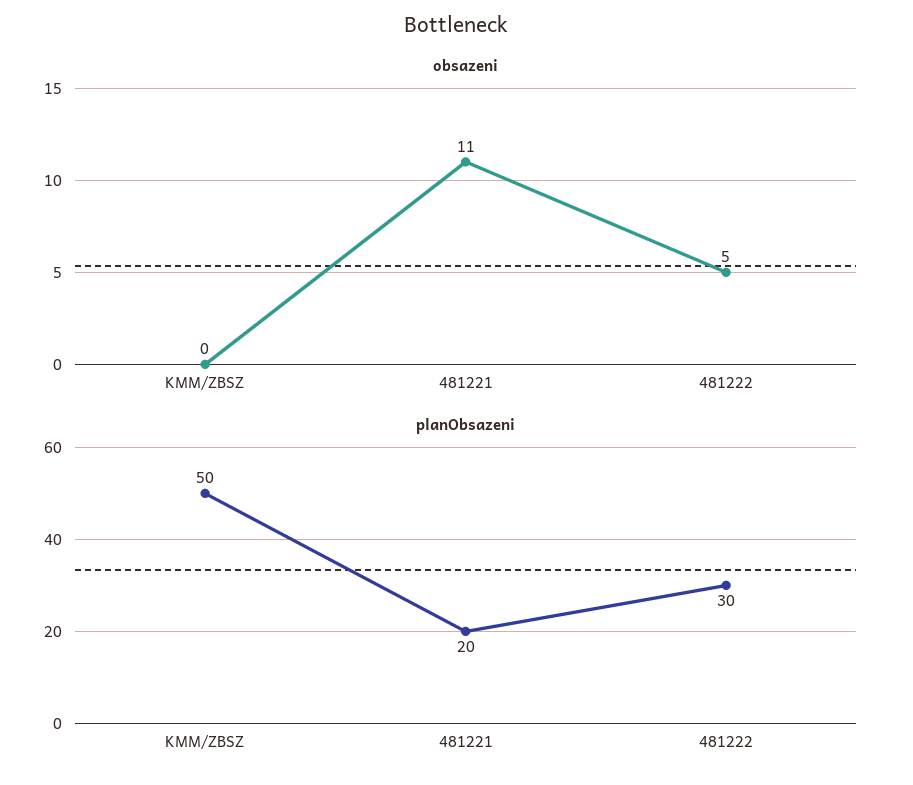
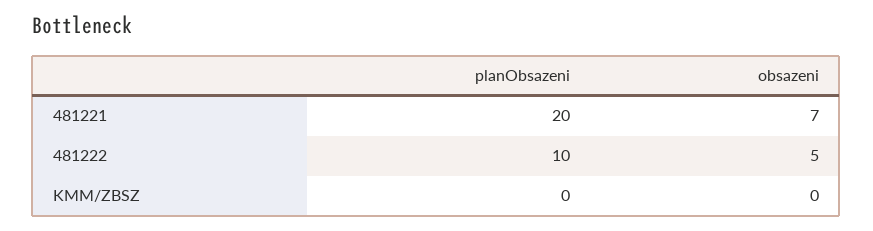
obsazeni, 481221: 11 -> 7
planObsazeni, KMM/ZBSZ: 50 -> 0
planObsazeni, 481222: 30 -> 10

